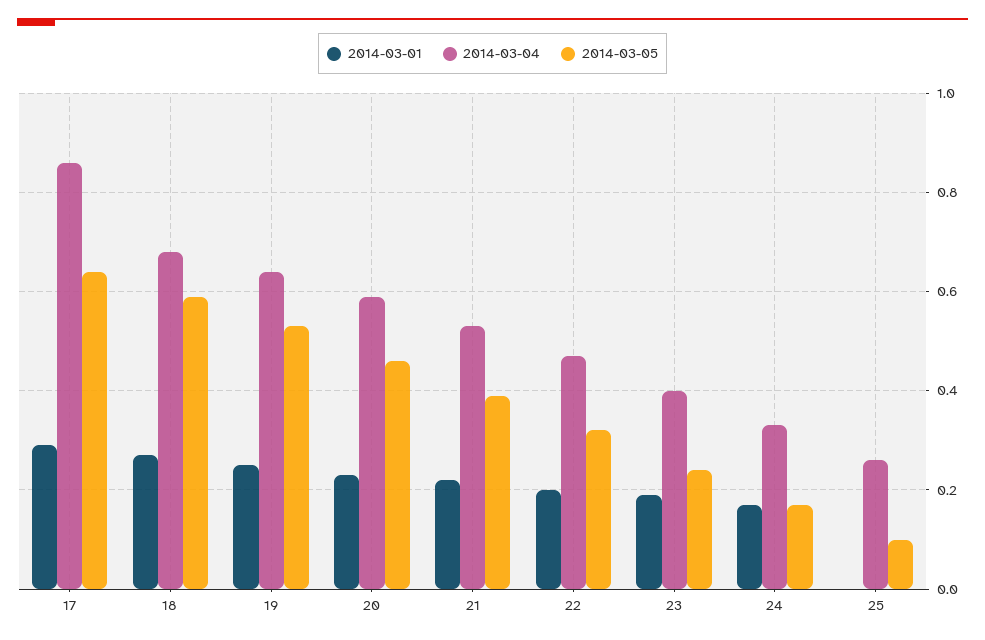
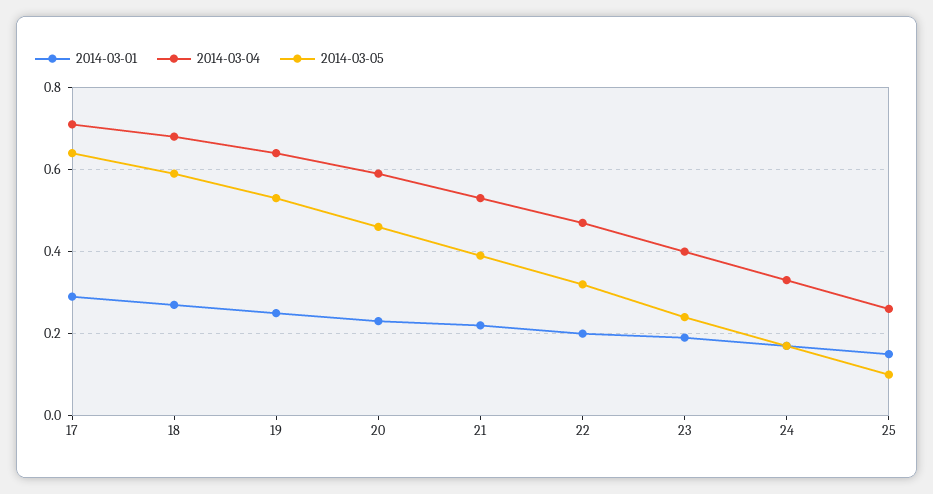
2014-03-04, 17: 0.85 -> 0.7
2014-03-01, 25: 0 -> 0.15

